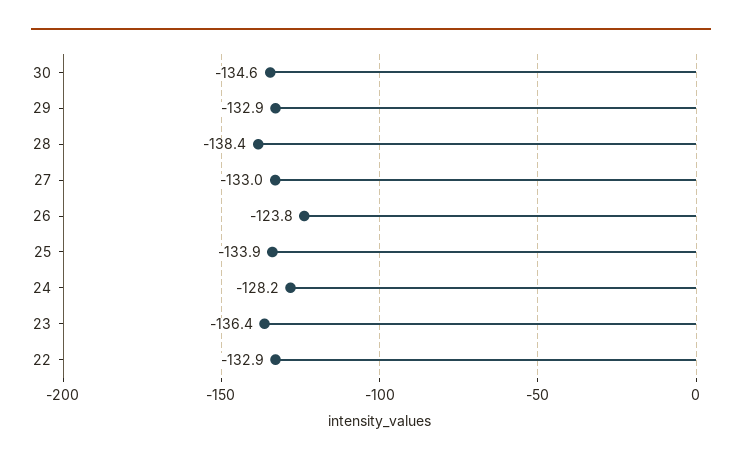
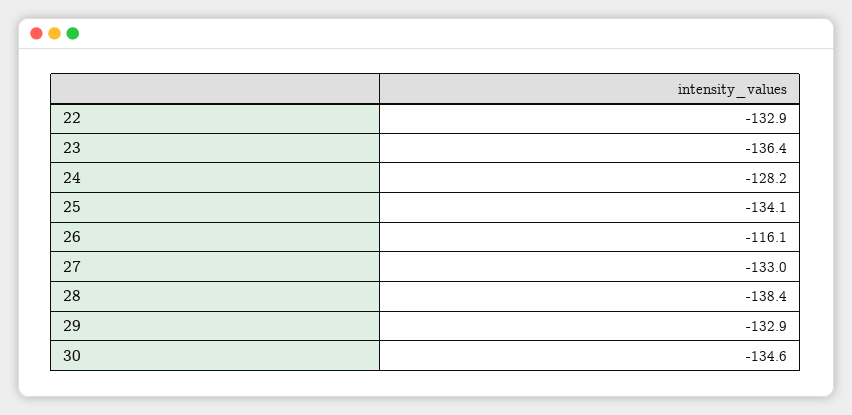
26: -123.8 -> -116.1
25: -133.9 -> -134.1

